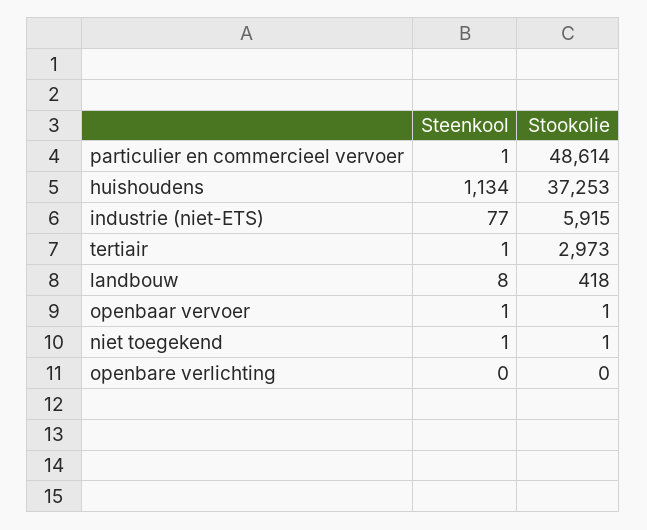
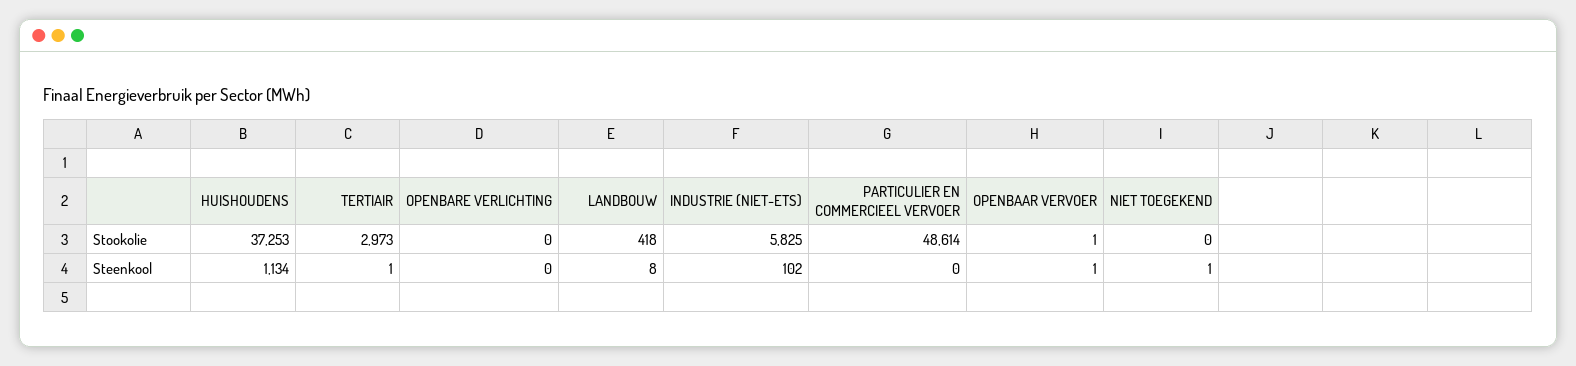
Steenkool, particulier en commercieel vervoer: 1 -> 0
Steenkool, industrie (niet-ETS): 77 -> 102
Stookolie, industrie (niet-ETS): 5915 -> 5825
Stookolie, niet toegekend: 1 -> 0

